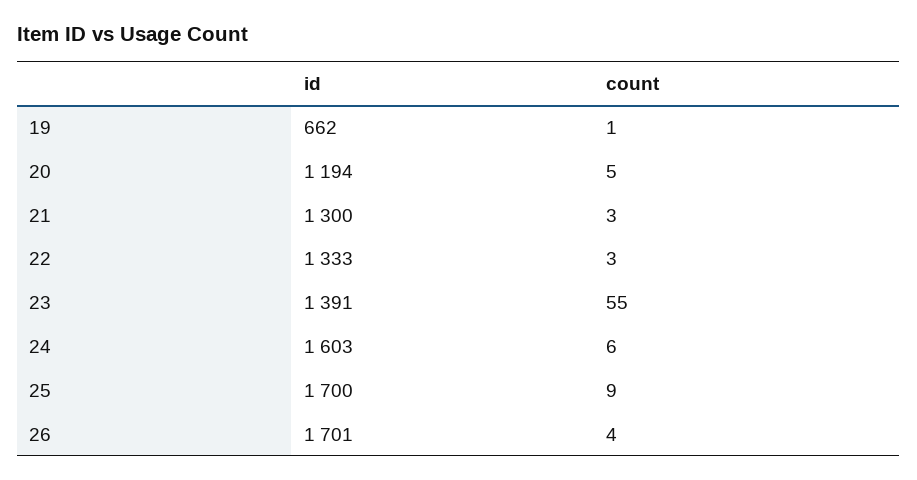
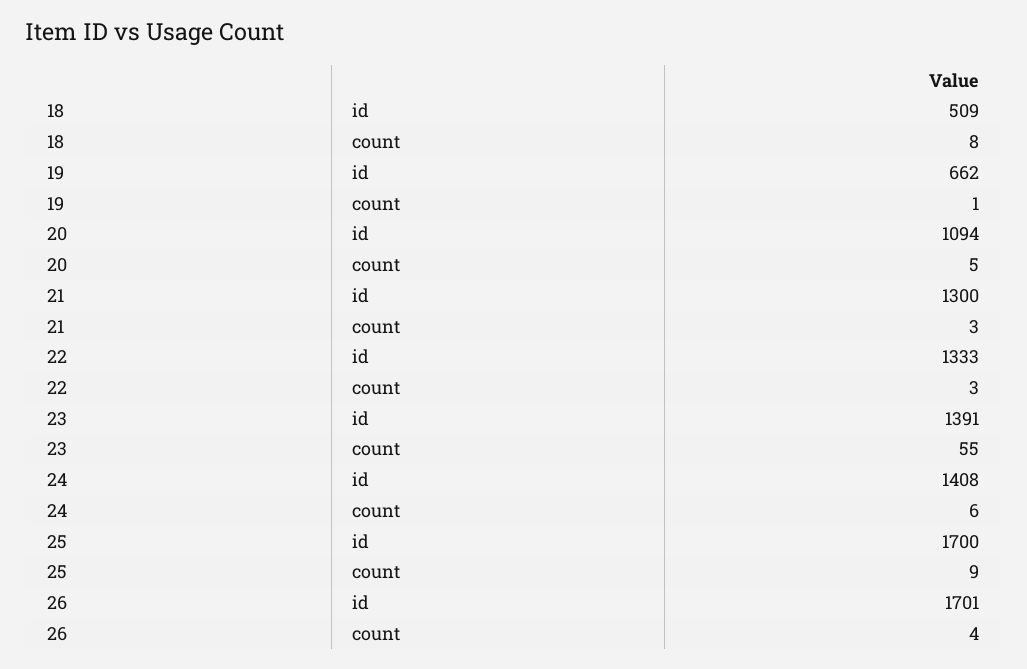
id, 20: 1194 -> 1094
id, 24: 1603 -> 1408
id, 18: none -> 509
count, 18: none -> 8

